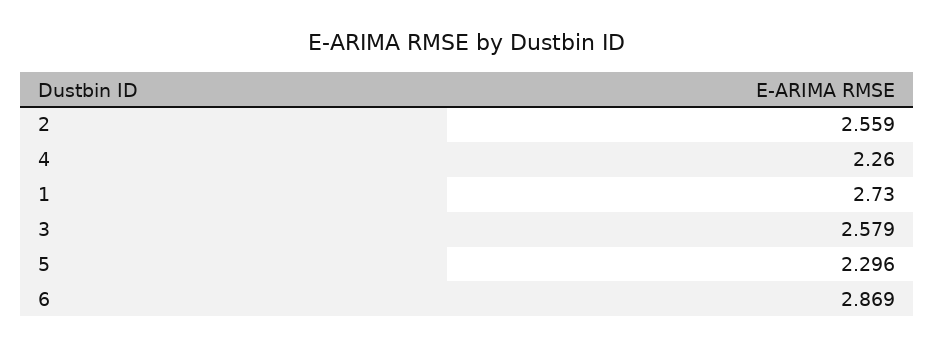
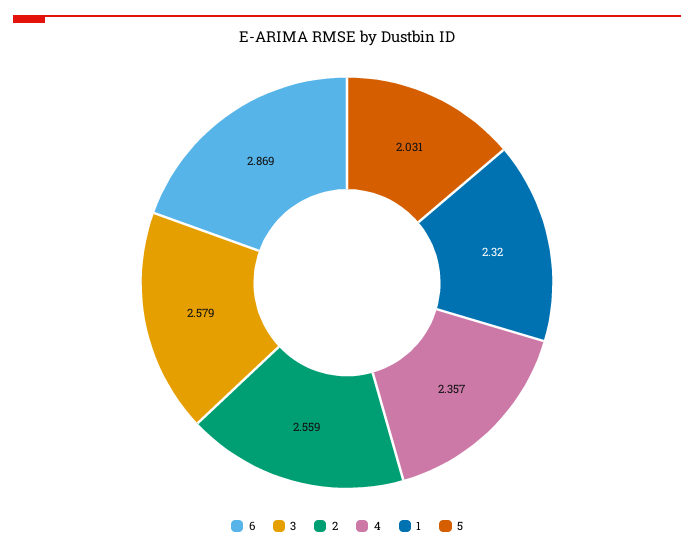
4: 2.26 -> 2.357
1: 2.73 -> 2.32
5: 2.296 -> 2.031

